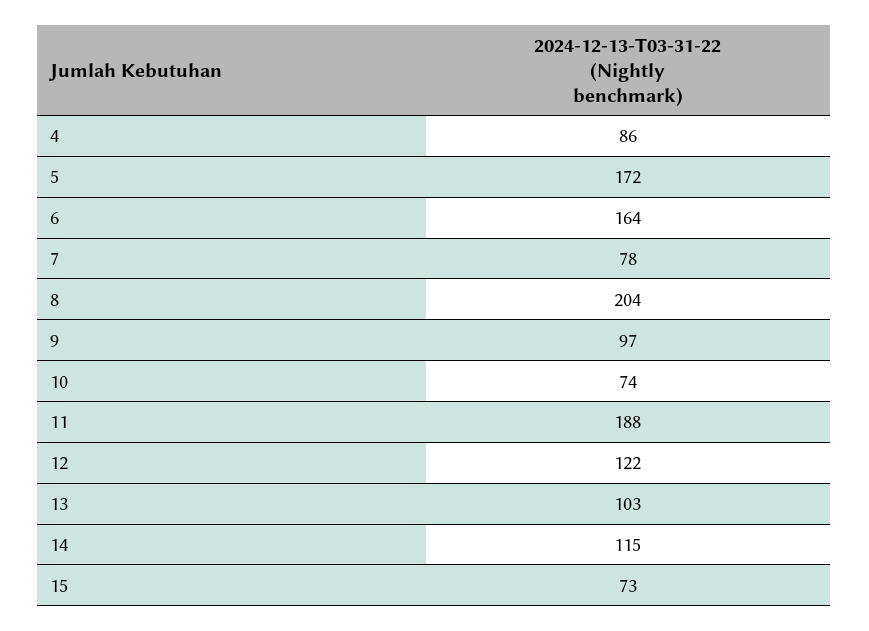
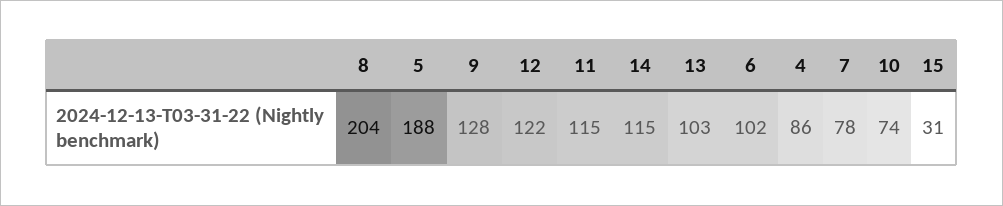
5: 172 -> 188
6: 164 -> 102
9: 97 -> 128
11: 188 -> 115
15: 73 -> 31

